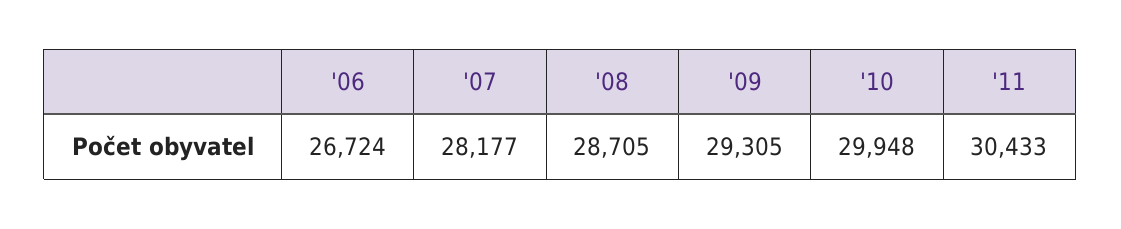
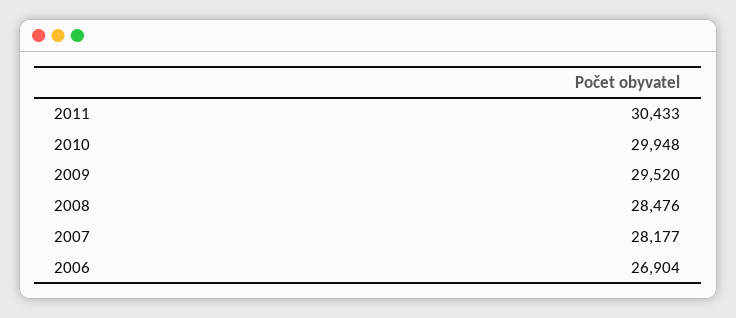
'06: 26724 -> 26904
'08: 28705 -> 28476
'09: 29305 -> 29520

